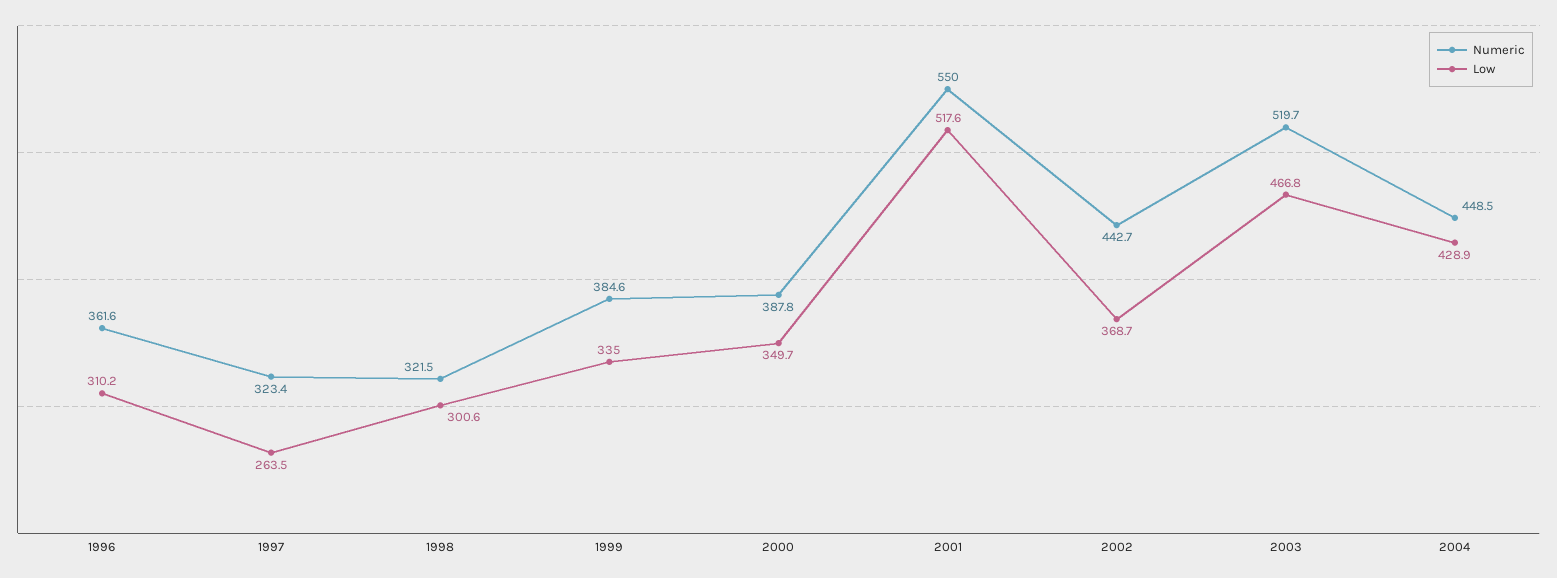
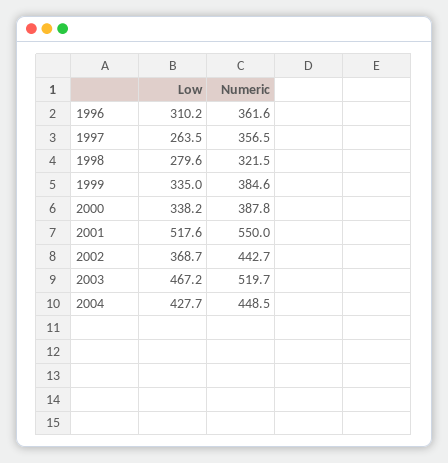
Numeric, 1997: 323.4 -> 356.5
Low, 1998: 300.6 -> 279.6
Low, 2000: 349.7 -> 338.2
Low, 2003: 466.8 -> 467.2
Low, 2004: 428.9 -> 427.7

